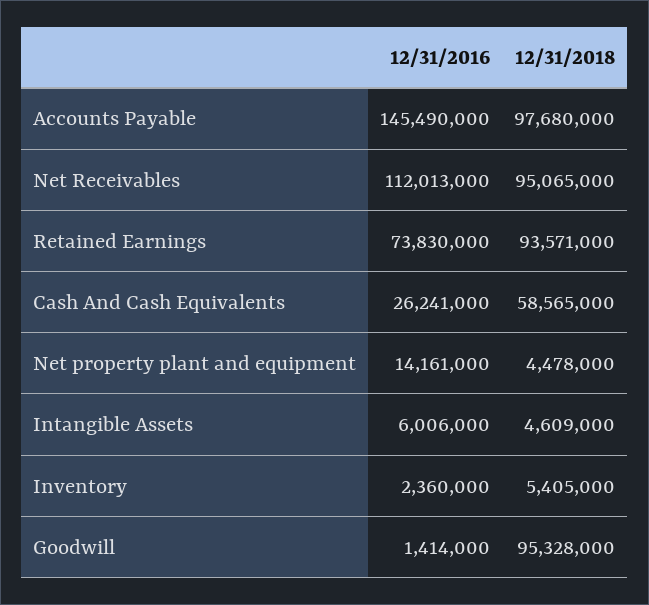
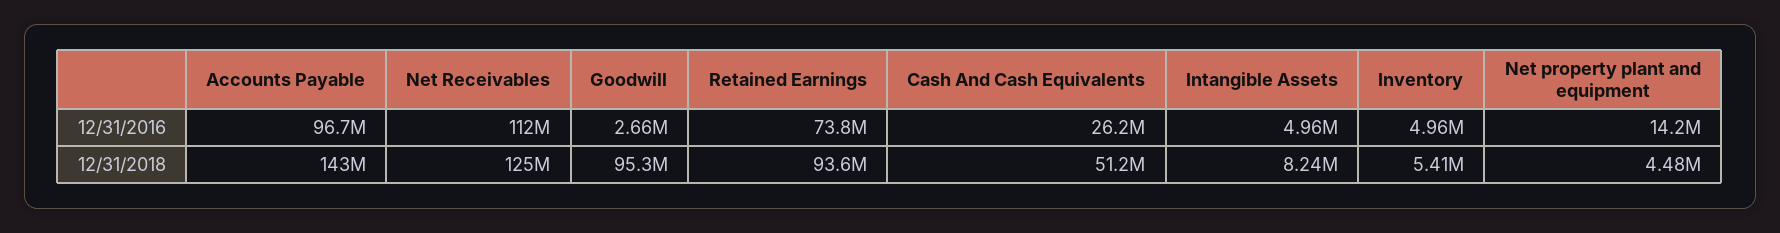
12/31/2016, Accounts Payable: 145490000 -> 96700000
12/31/2018, Accounts Payable: 97680000 -> 143000000
12/31/2018, Net Receivables: 95065000 -> 125000000
12/31/2018, Cash And Cash Equivalents: 58565000 -> 51200000
12/31/2016, Intangible Assets: 6006000 -> 4960000
12/31/2018, Intangible Assets: 4609000 -> 8240000
12/31/2016, Inventory: 2360000 -> 4960000
12/31/2016, Goodwill: 1414000 -> 2660000

